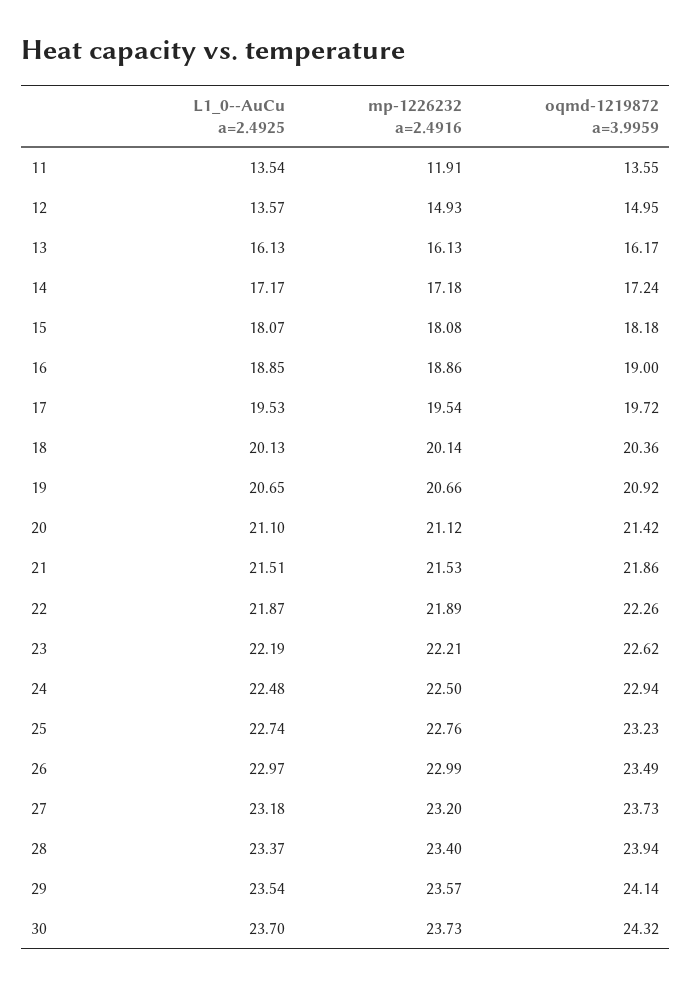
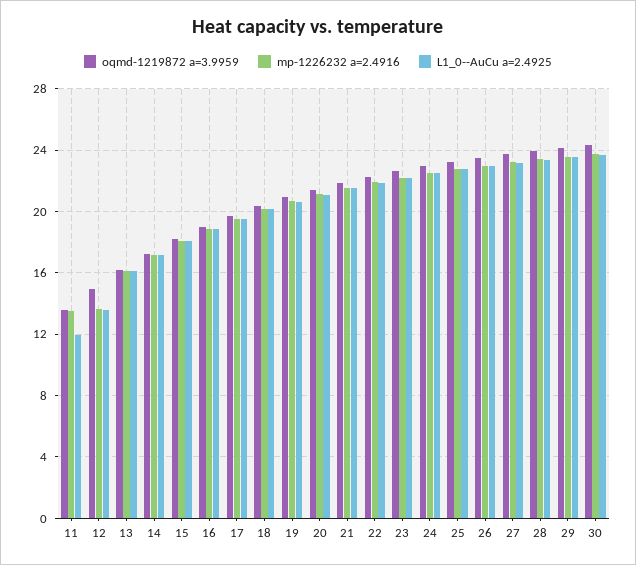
L1_0--AuCu a=2.4925, 11: 13.54 -> 12
mp-1226232 a=2.4916, 11: 11.91 -> 13.5
mp-1226232 a=2.4916, 12: 14.93 -> 13.5

